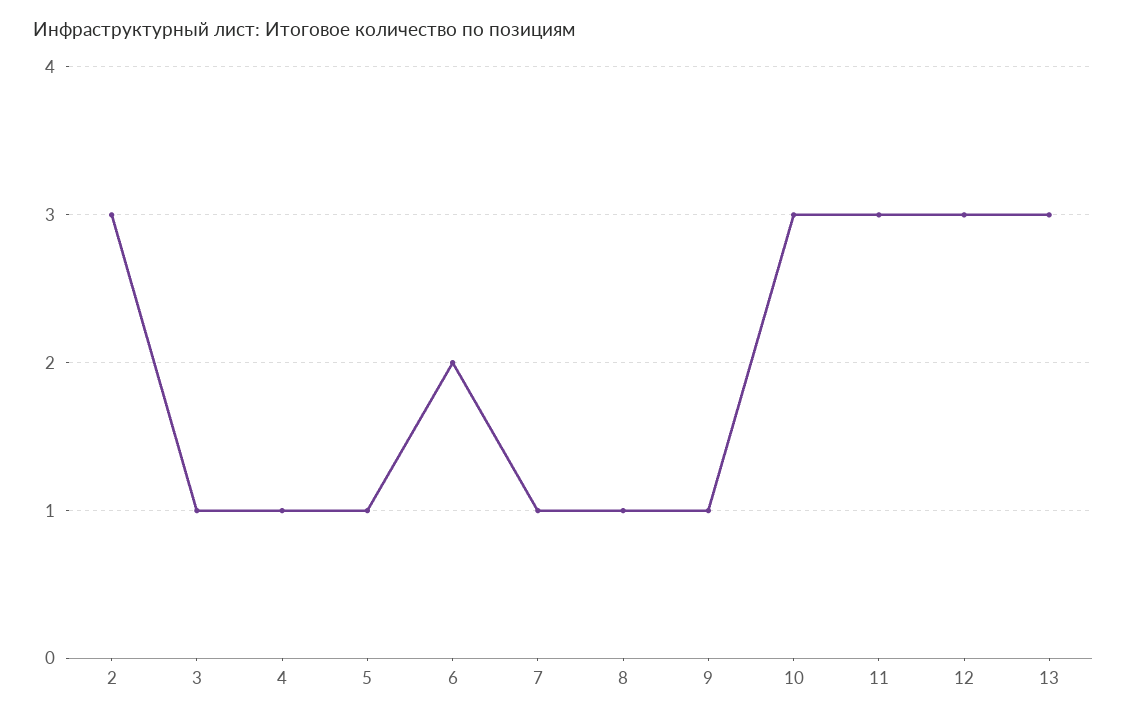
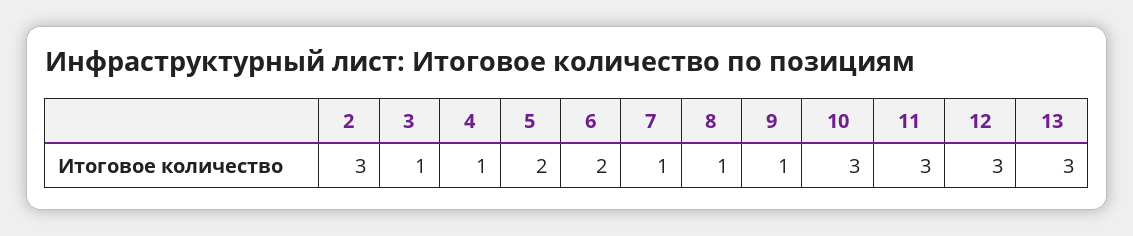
5: 1 -> 2

